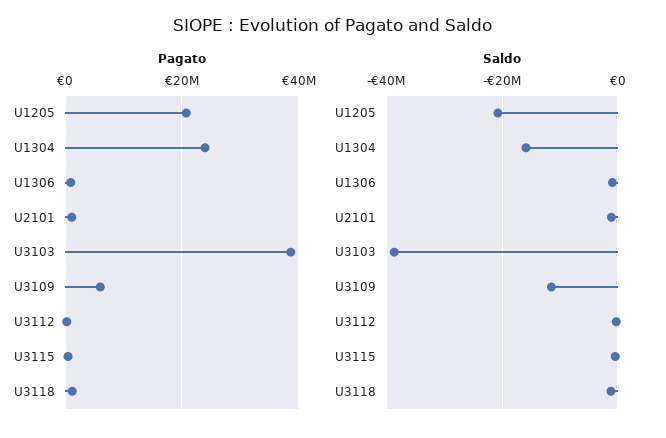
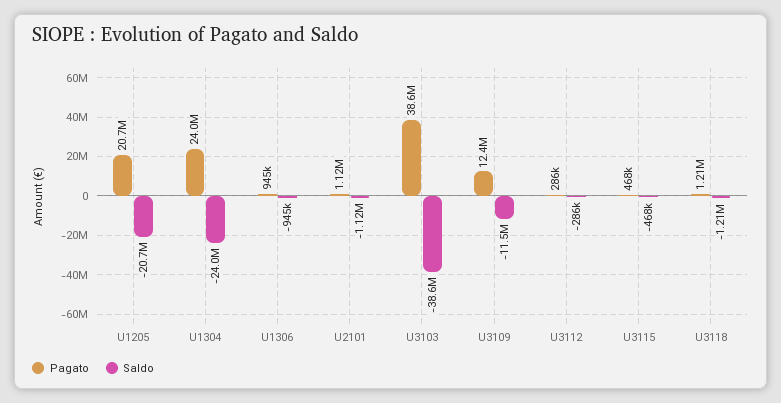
Pagato, U3109: 6000000 -> 12400000
Saldo, U1304: -16000000 -> -24000000

